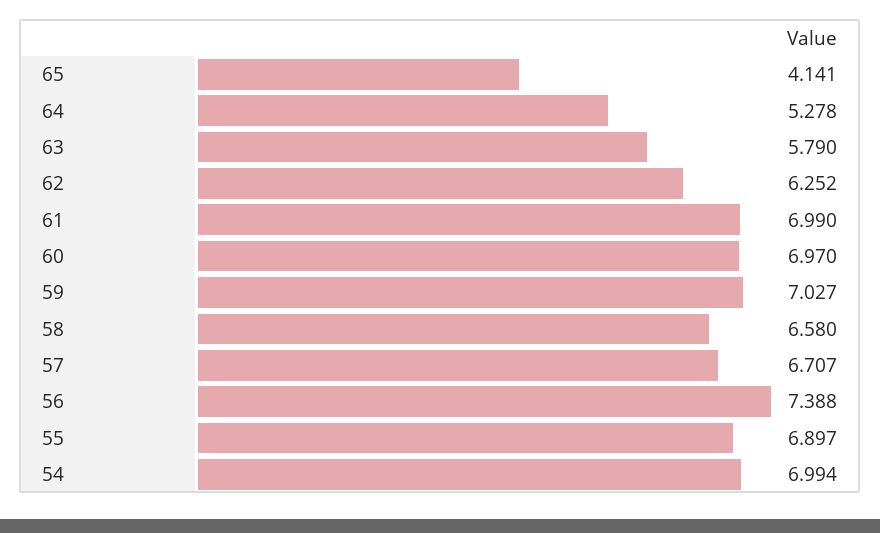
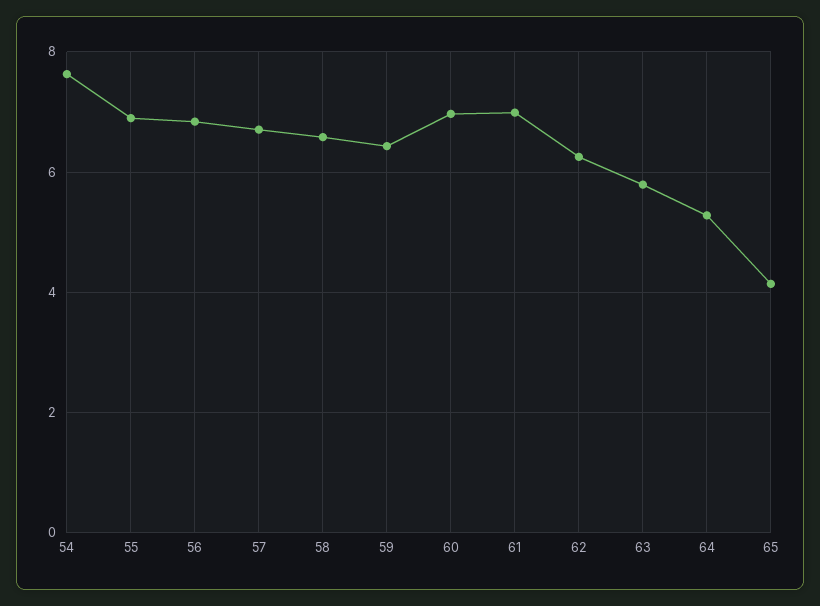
59: 7.027 -> 6.4
56: 7.388 -> 6.8
54: 6.994 -> 7.6

